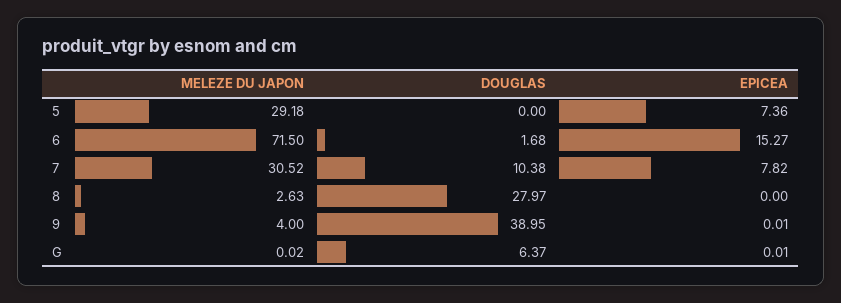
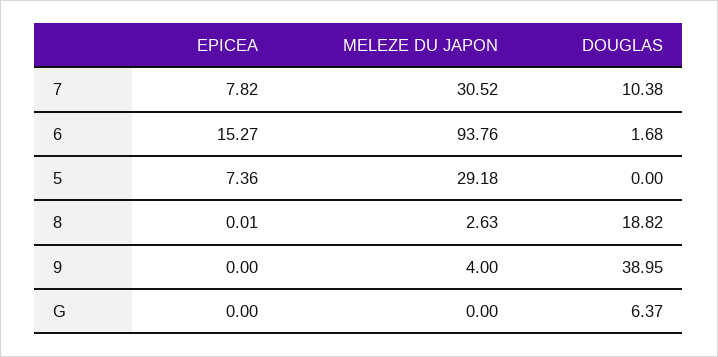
MELEZE DU JAPON, 6: 71.5 -> 93.76
DOUGLAS, 8: 27.97 -> 18.82
EPICEA, 8: 0 -> 0.01
EPICEA, 9: 0.01 -> 0
MELEZE DU JAPON, G: 0.02 -> 0
EPICEA, G: 0.01 -> 0

